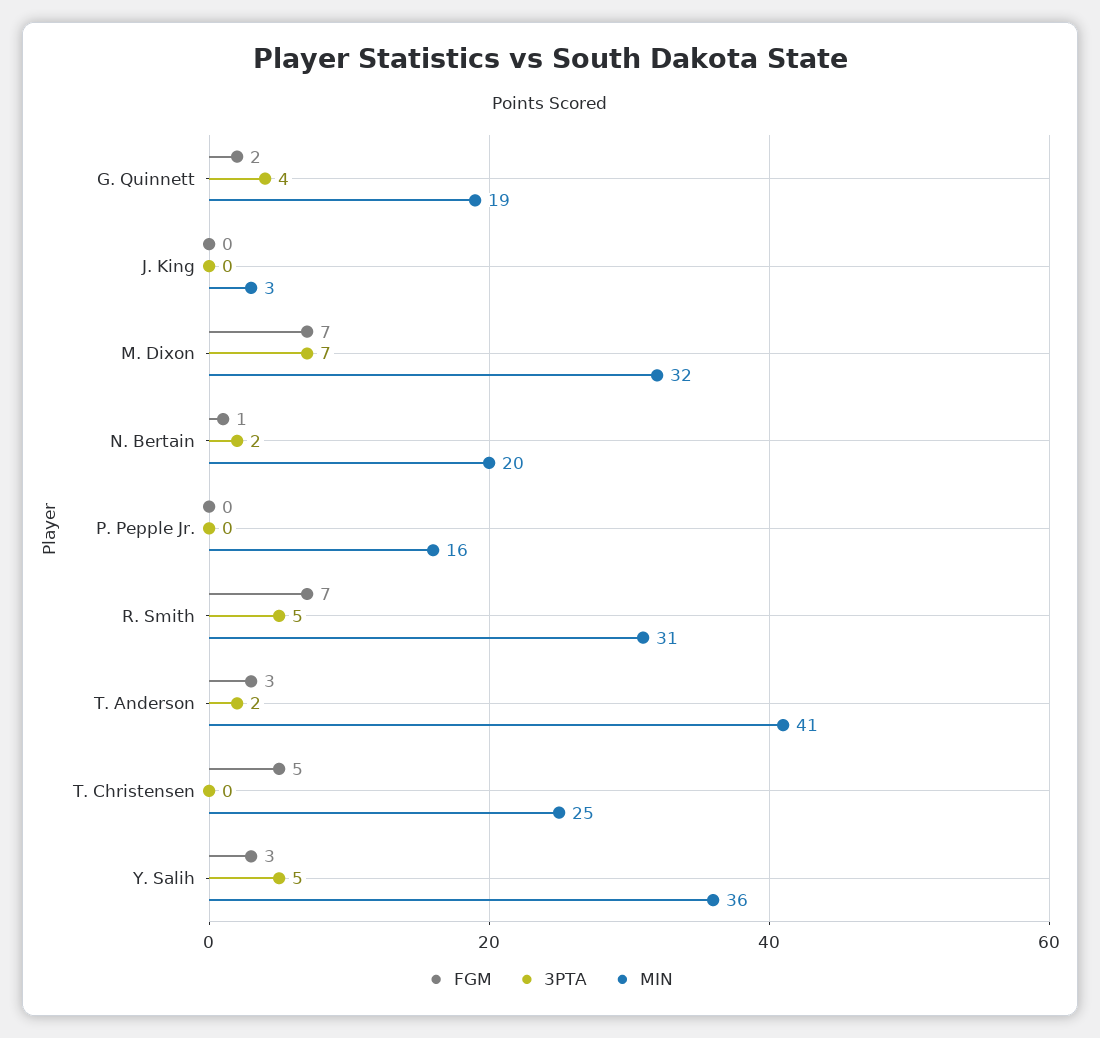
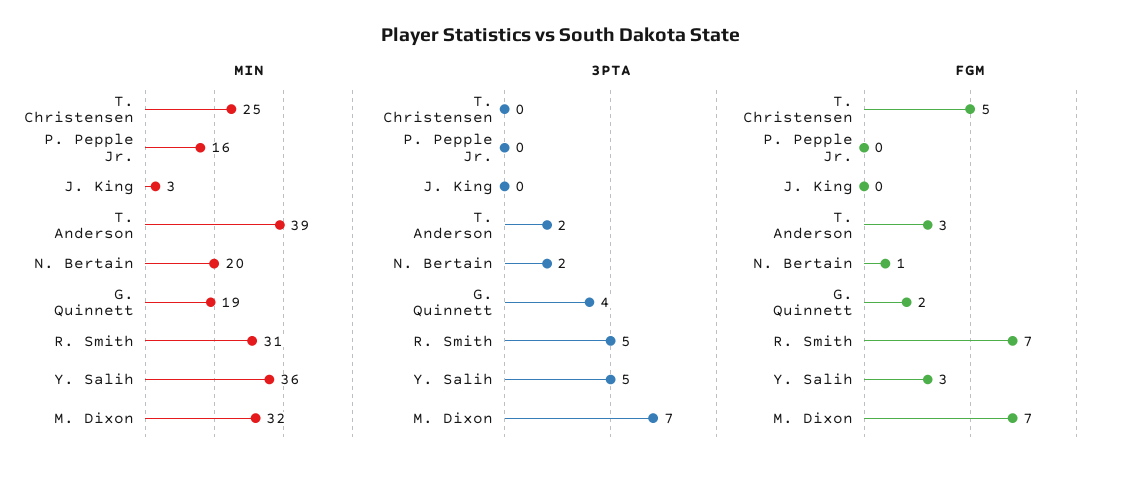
MIN, T. Anderson: 41 -> 39

